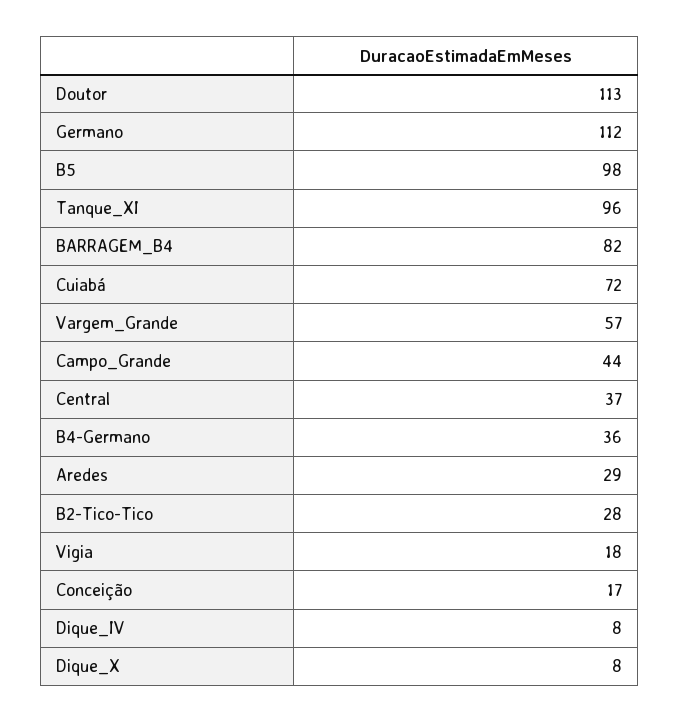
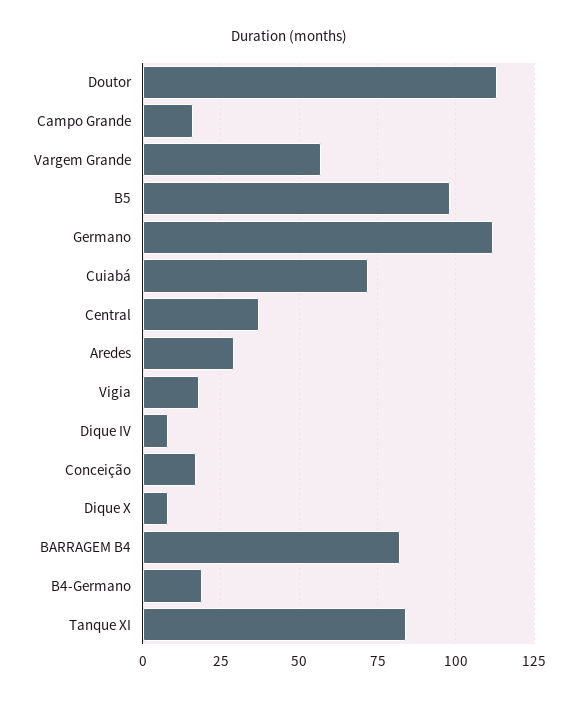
Tanque_XI: 96 -> 85
Campo_Grande: 44 -> 15
B4-Germano: 36 -> 20
B2-Tico-Tico: 28 -> none

